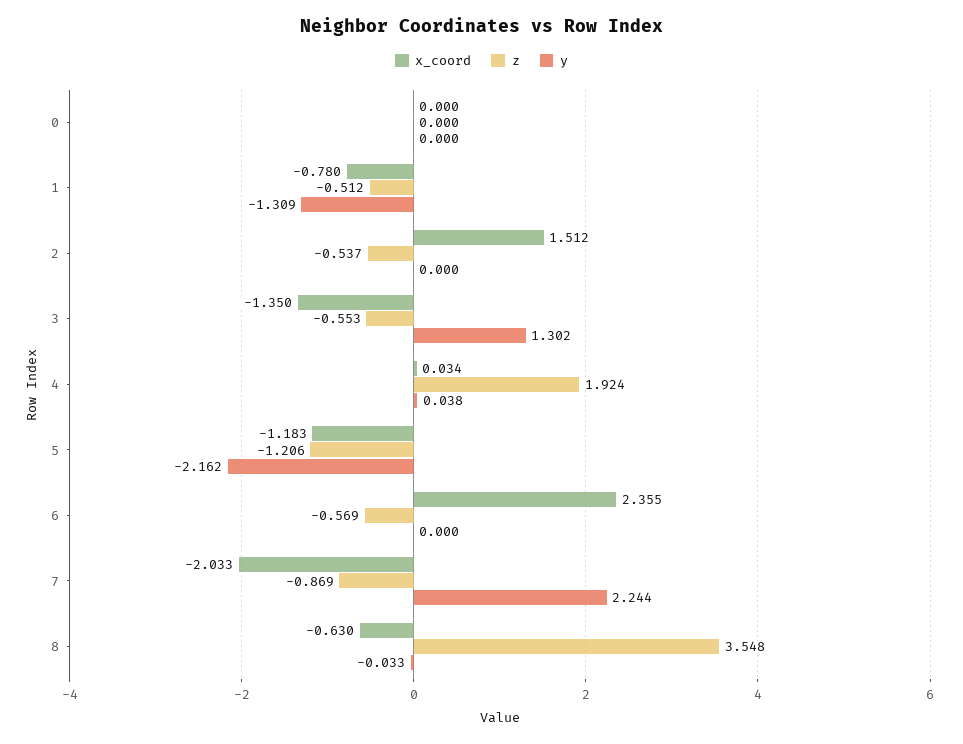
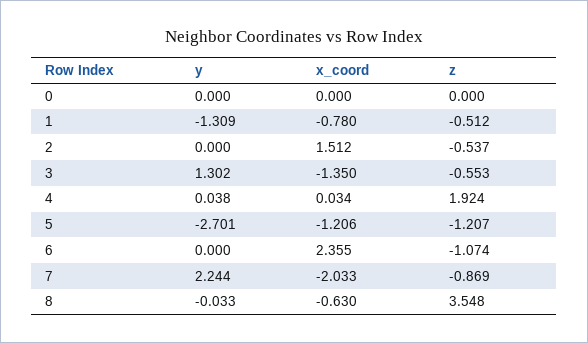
x_coord, 5: -1.183 -> -1.206
z, 5: -1.206 -> -1.207
y, 5: -2.162 -> -2.701
z, 6: -0.569 -> -1.074

